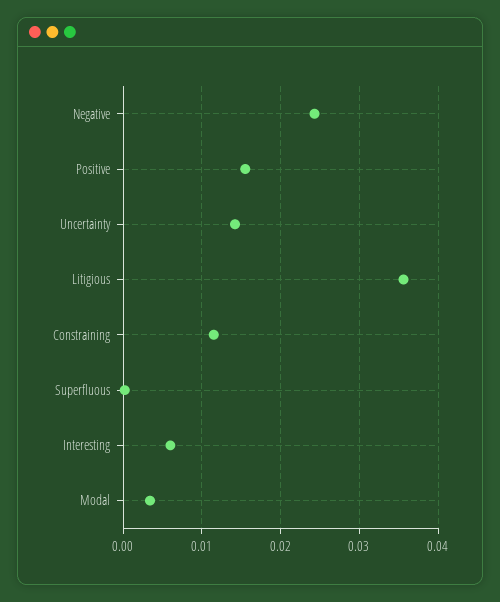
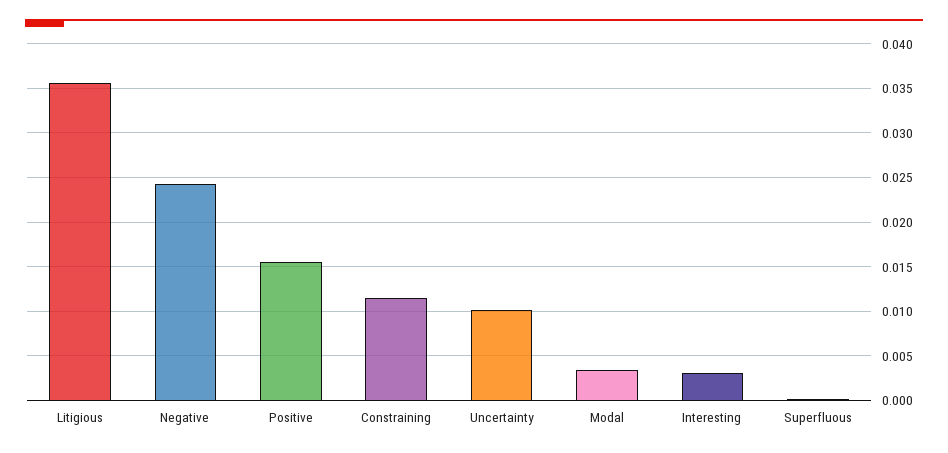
Uncertainty: 0.014 -> 0.01
Interesting: 0.006 -> 0.003

